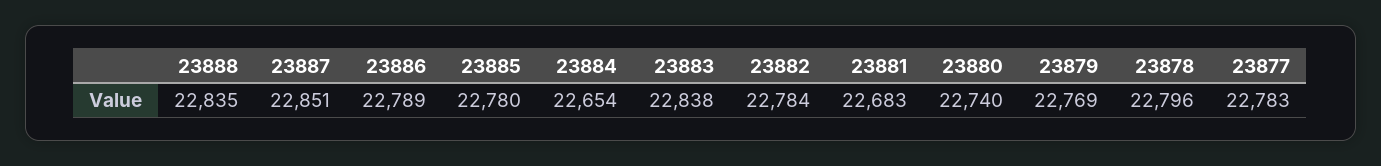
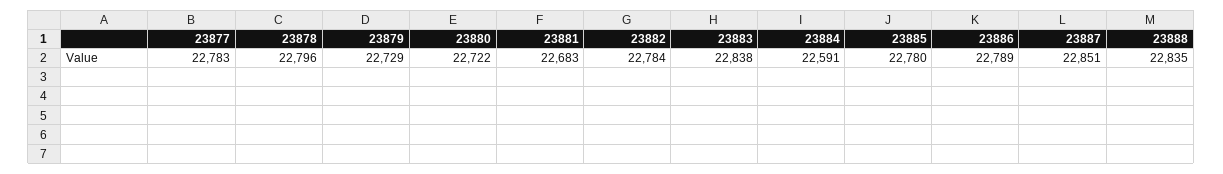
23884: 22654 -> 22591
23880: 22740 -> 22722
23879: 22769 -> 22729

